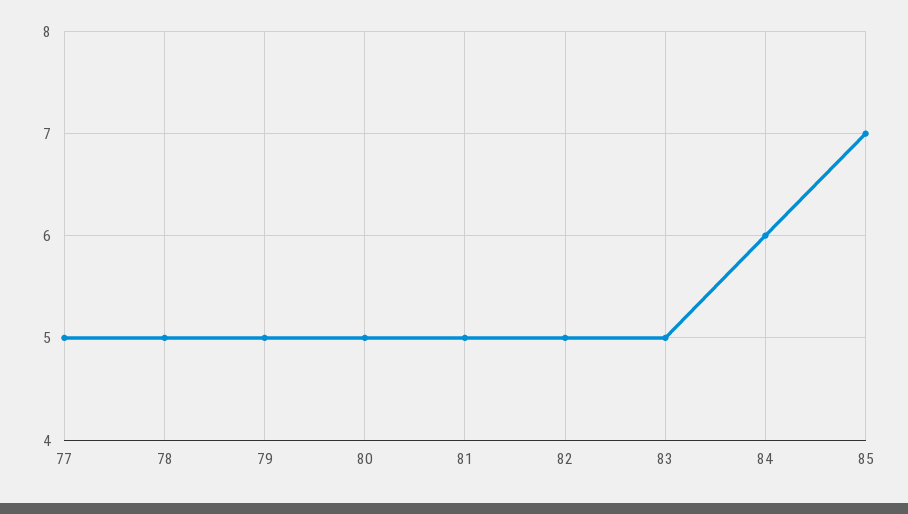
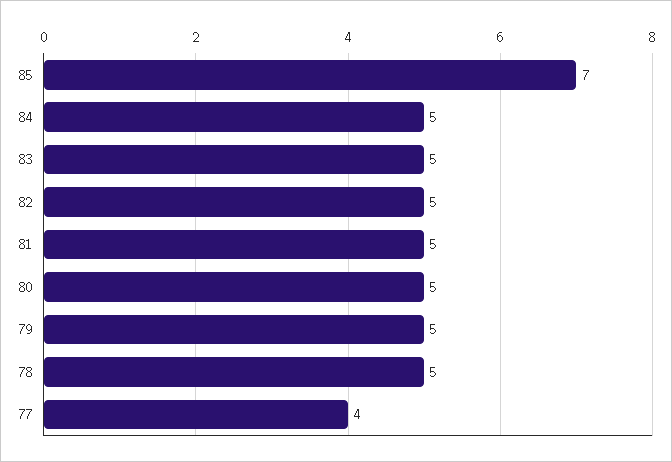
77: 5 -> 4
84: 6 -> 5

